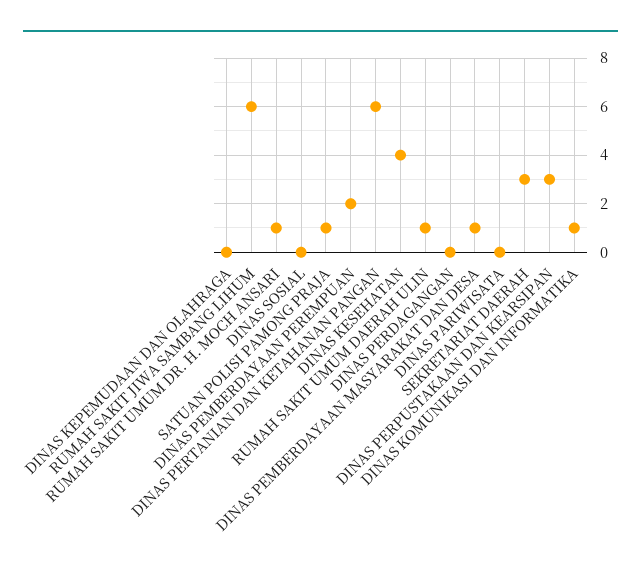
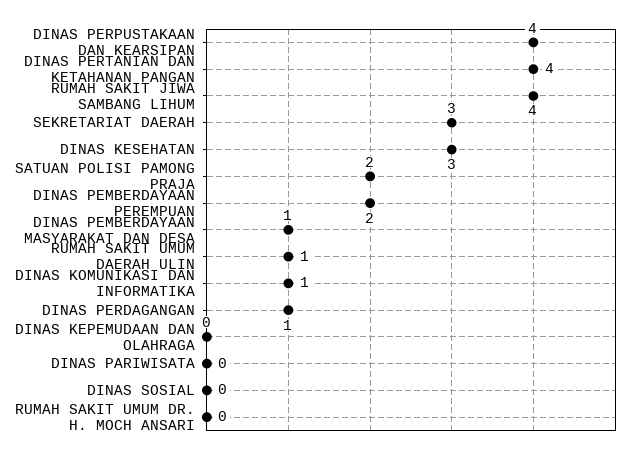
RUMAH SAKIT JIWA SAMBANG LIHUM: 6 -> 4
RUMAH SAKIT UMUM DR. H. MOCH ANSARI: 1 -> 0
SATUAN POLISI PAMONG PRAJA: 1 -> 2
DINAS PERTANIAN DAN KETAHANAN PANGAN: 6 -> 4
DINAS KESEHATAN: 4 -> 3
DINAS PERDAGANGAN: 0 -> 1
DINAS PERPUSTAKAAN DAN KEARSIPAN: 3 -> 4

